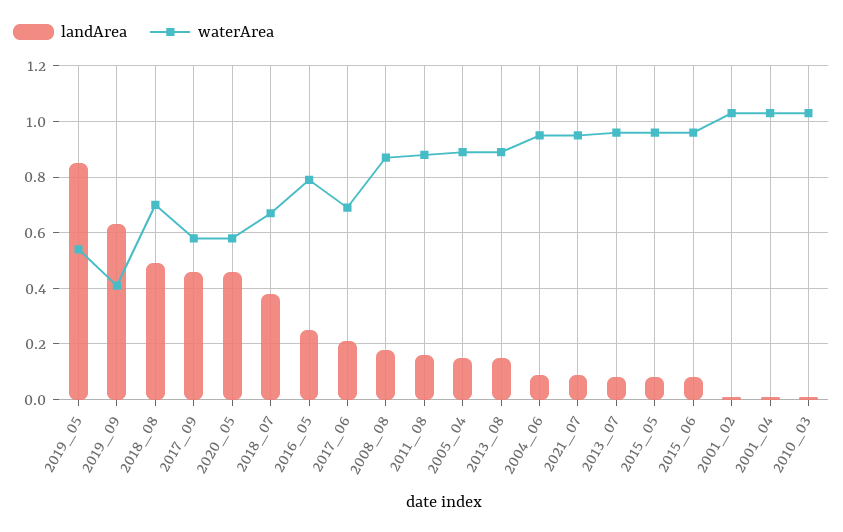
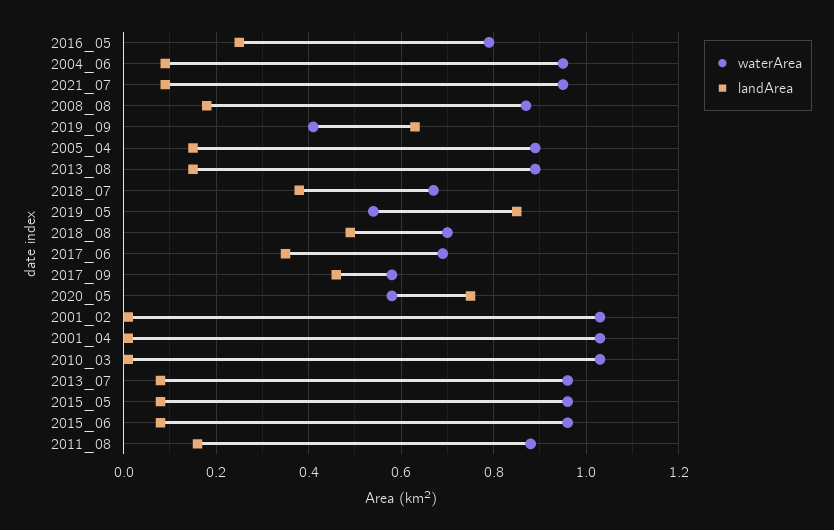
landArea, 2020_05: 0.45 -> 0.75
landArea, 2017_06: 0.2 -> 0.35

